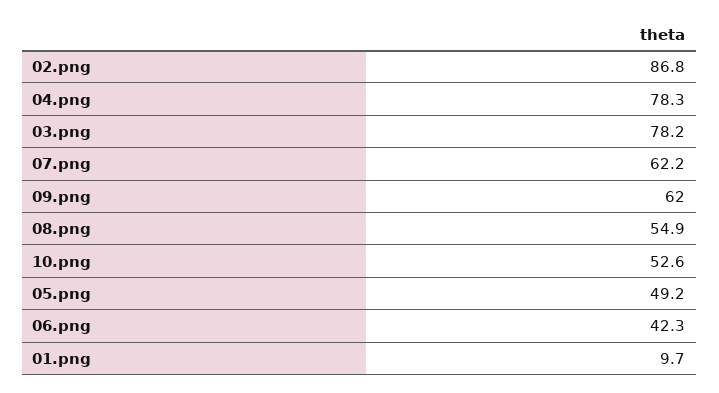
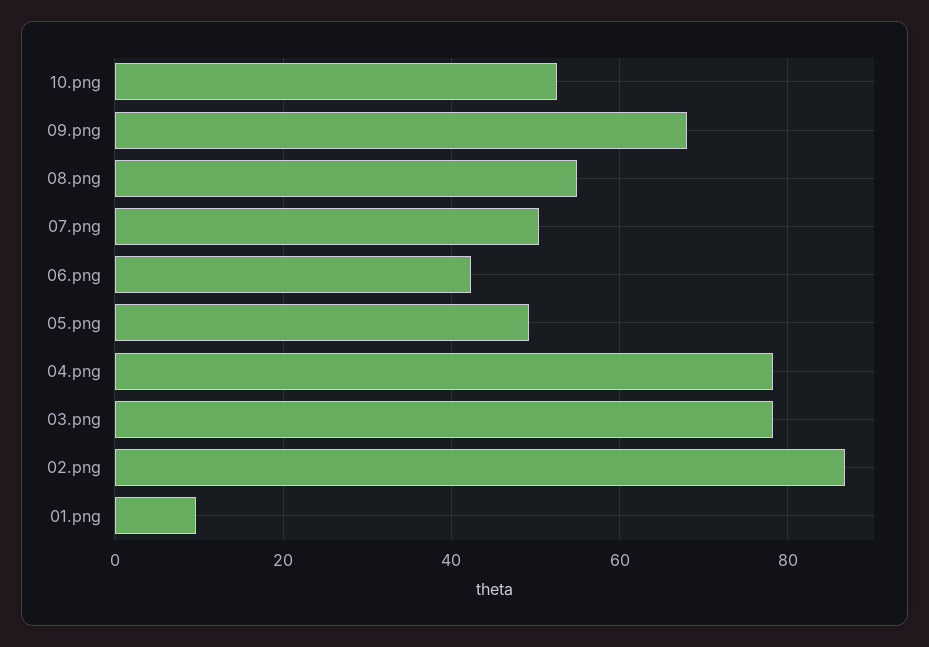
07.png: 62.2 -> 50
09.png: 62 -> 68

